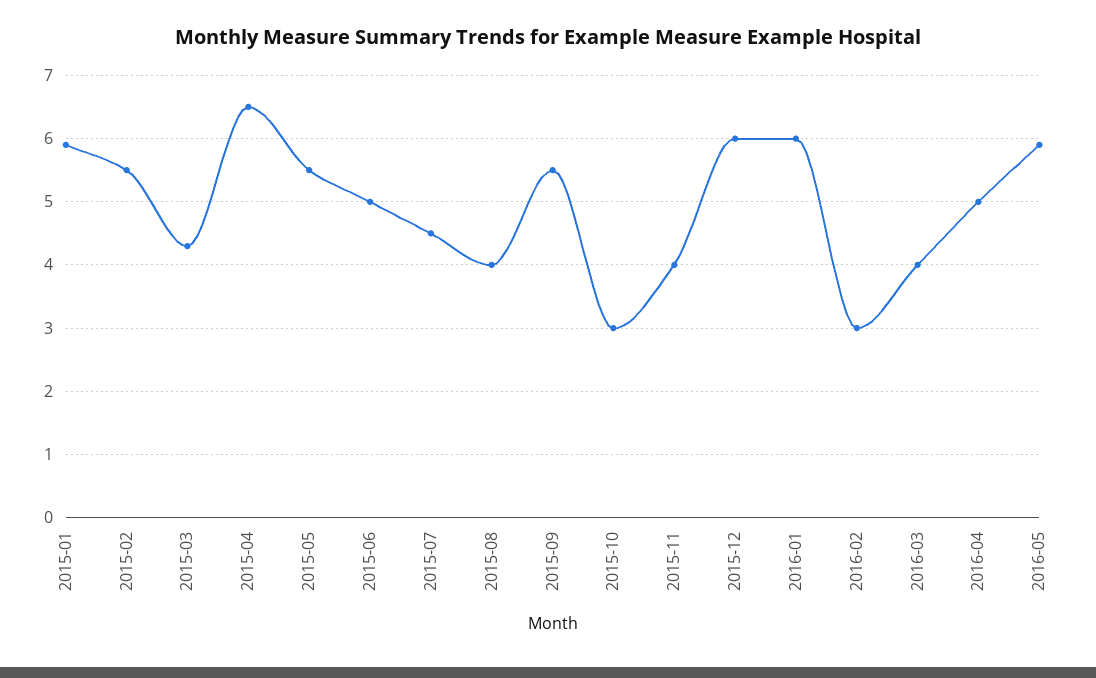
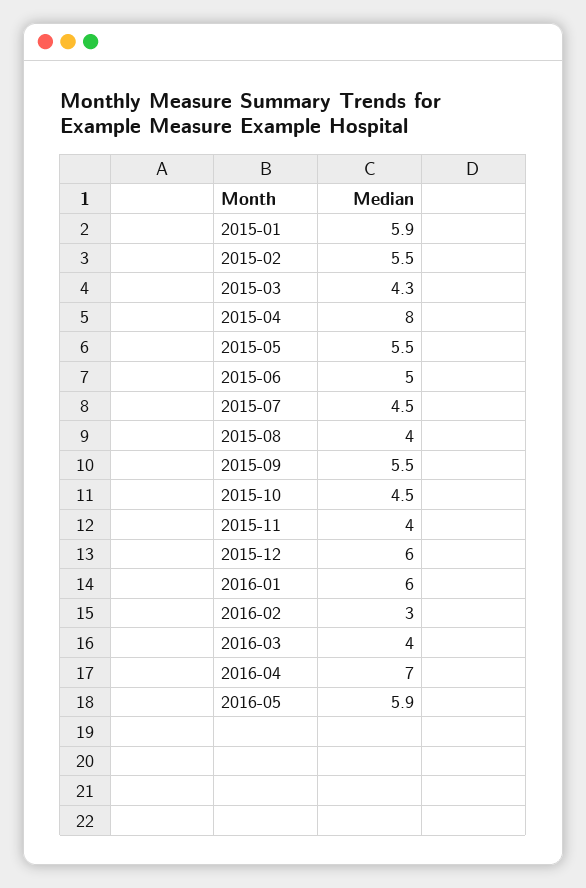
2015-04: 6.5 -> 8
2015-10: 3 -> 4.5
2016-04: 5 -> 7

